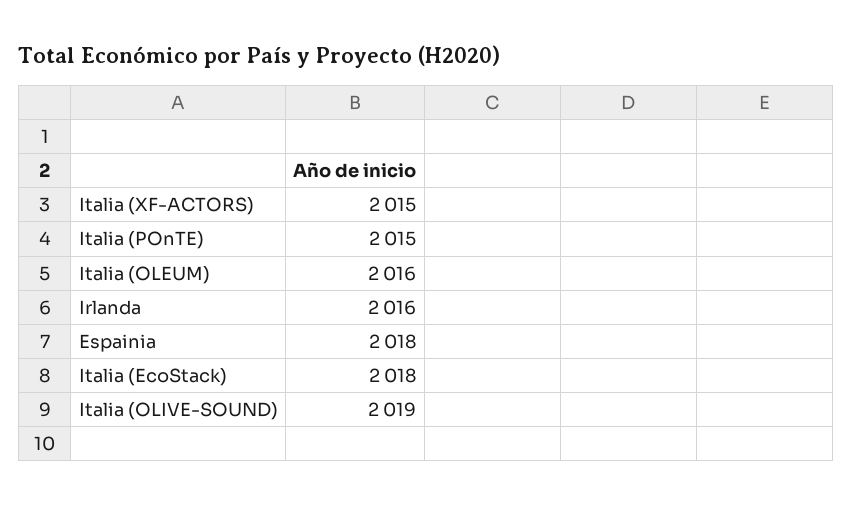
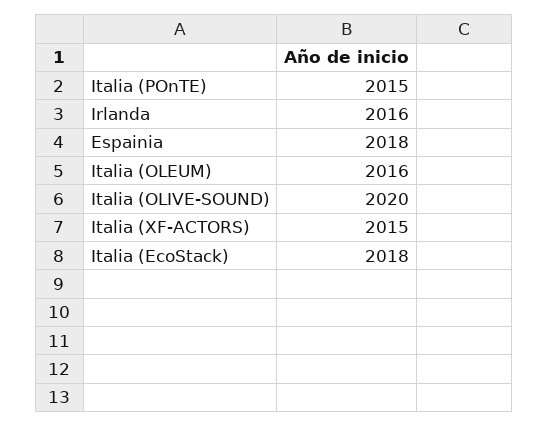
Italia (OLIVE-SOUND): 2019 -> 2020

